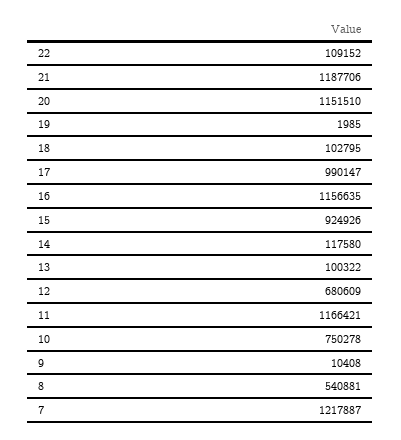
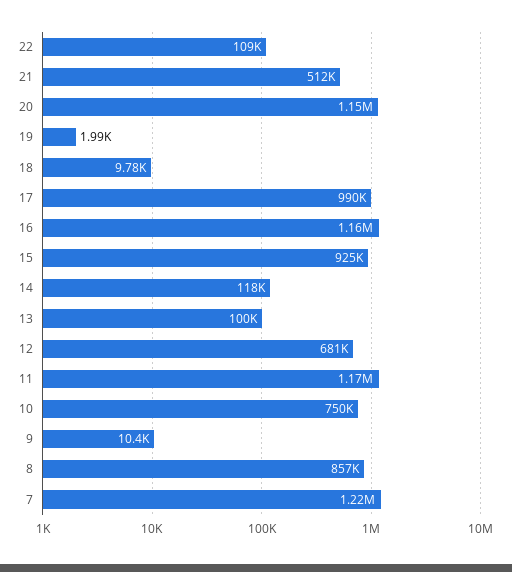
21: 1187706 -> 512000
18: 102795 -> 9780
8: 540881 -> 857000

